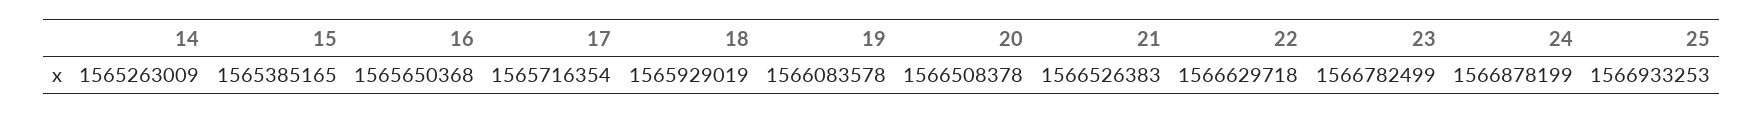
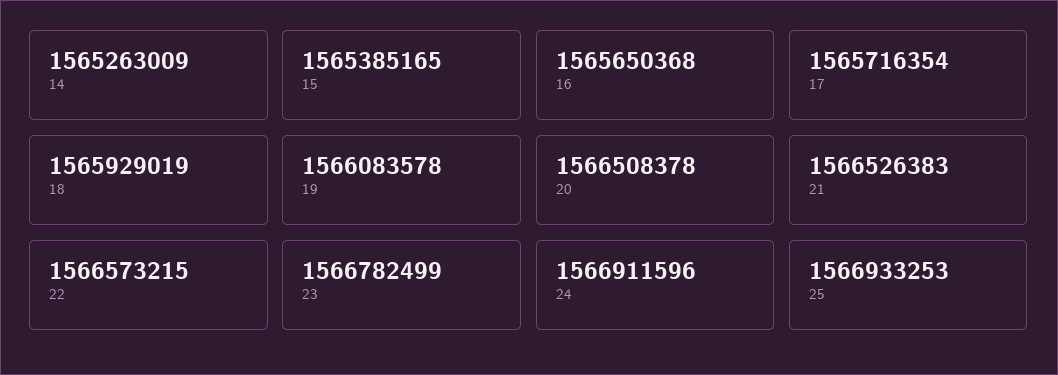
22: 1566629718 -> 1566573215
24: 1566878199 -> 1566911596

